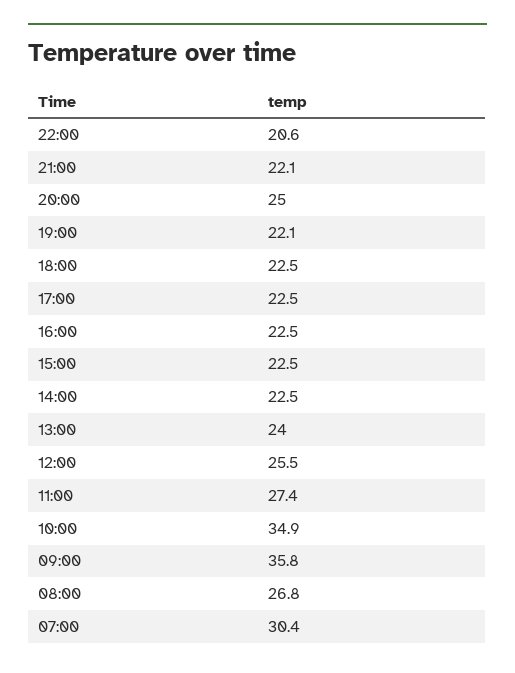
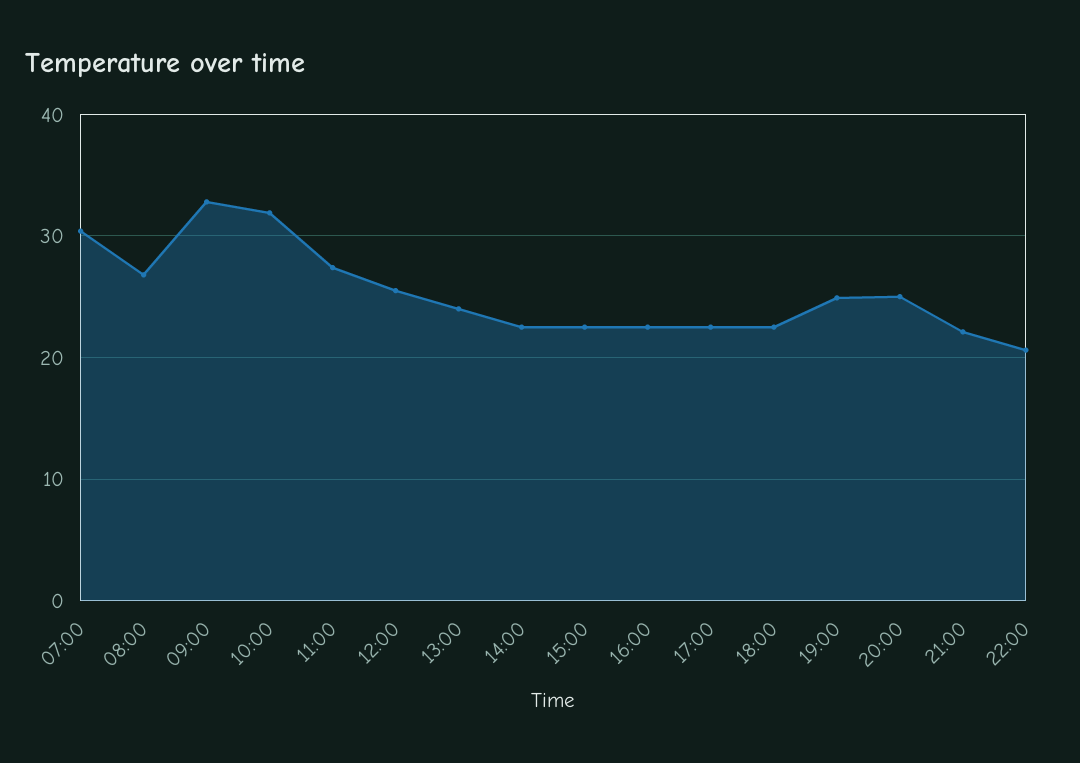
19:00: 22.1 -> 25
10:00: 34.9 -> 32
09:00: 35.8 -> 33

